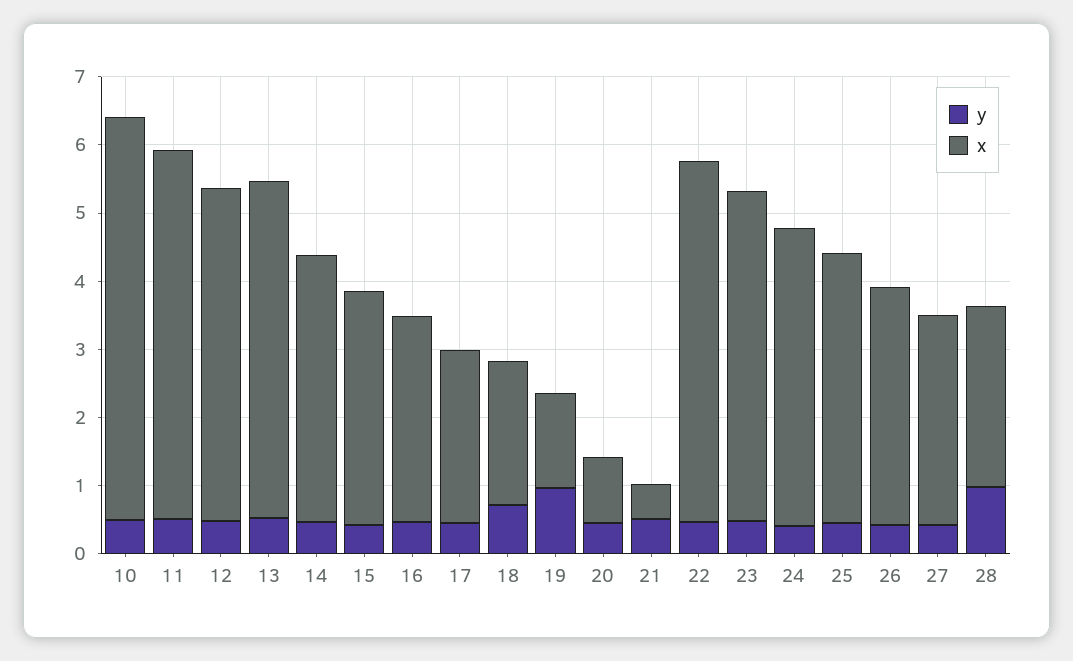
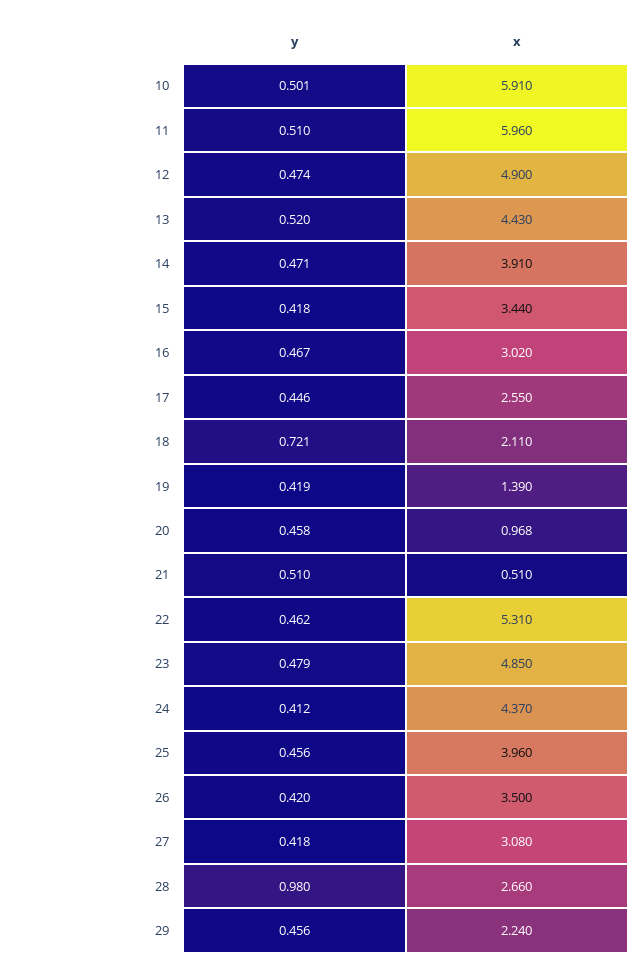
x, 11: 5.4 -> 5.96
x, 13: 5 -> 4.43
y, 19: 1 -> 0.419
y, 29: none -> 0.456
x, 29: none -> 2.24

